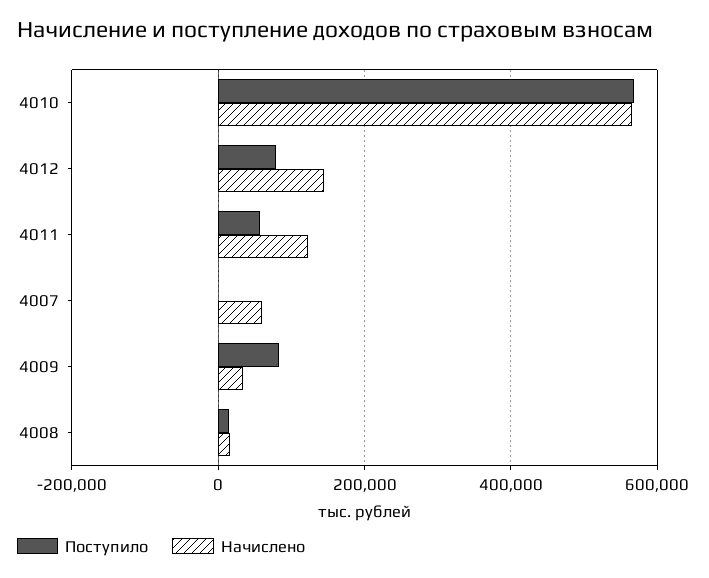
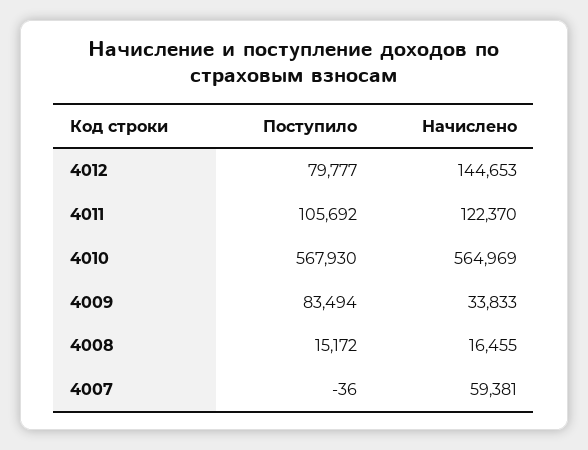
Поступило, 4011: 60000 -> 105692

